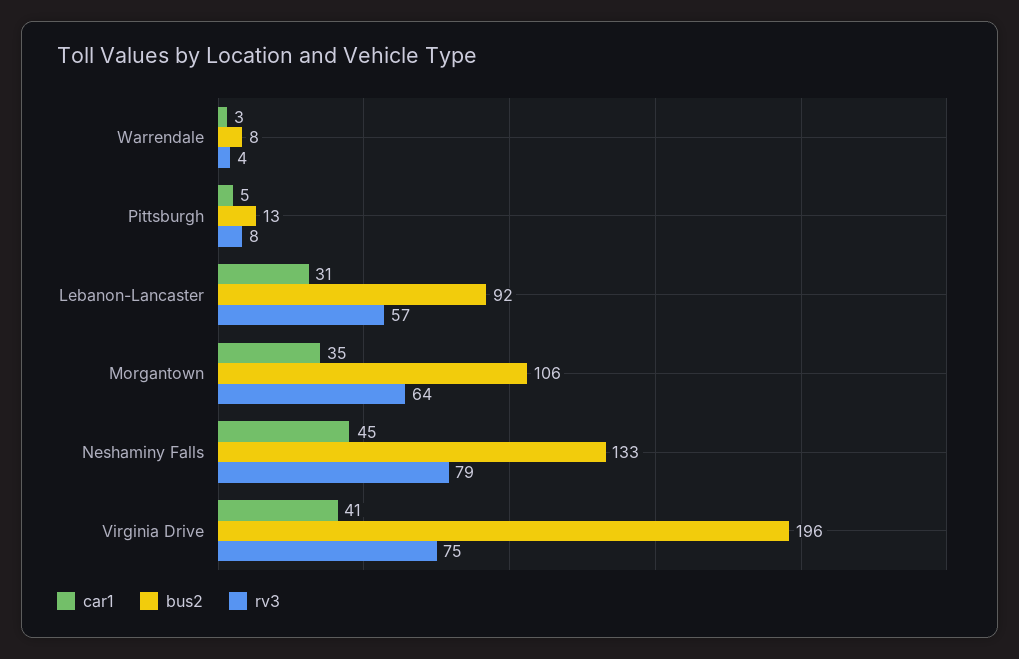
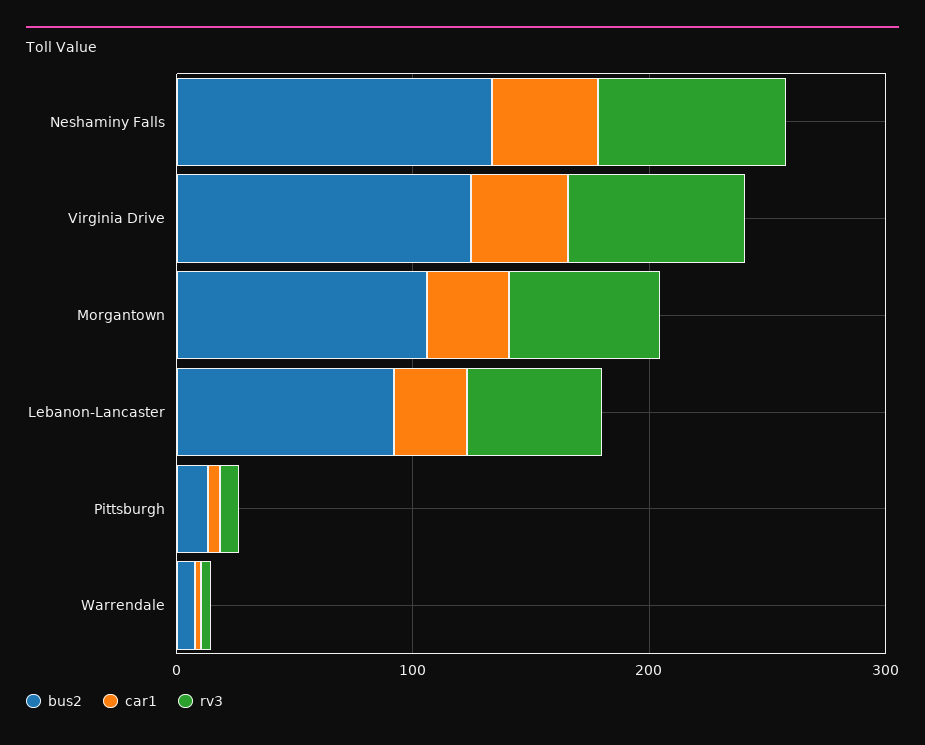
bus2, Virginia Drive: 196 -> 120

